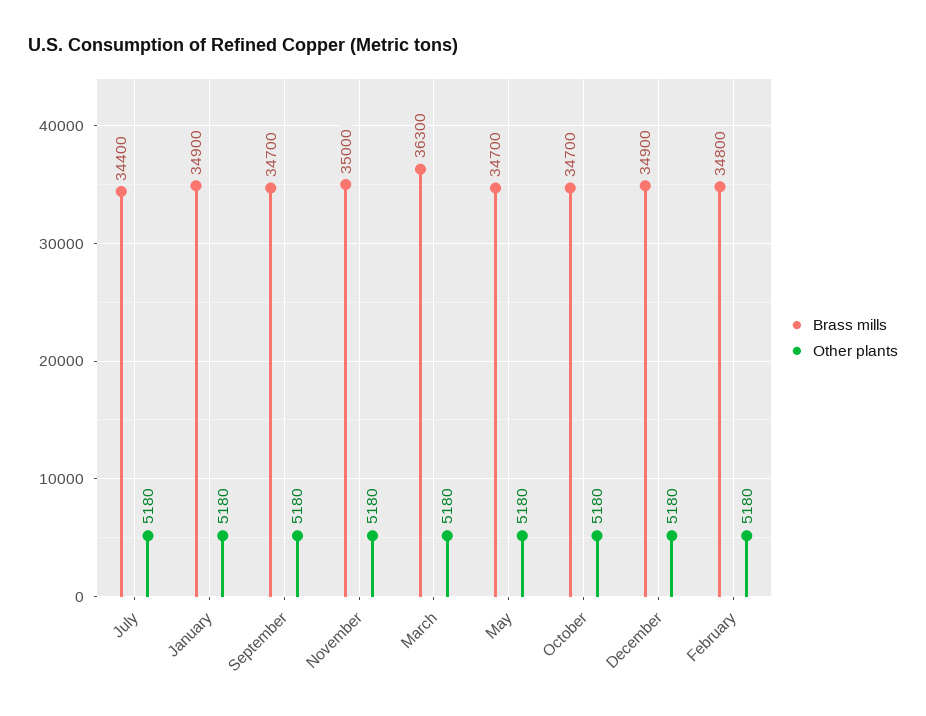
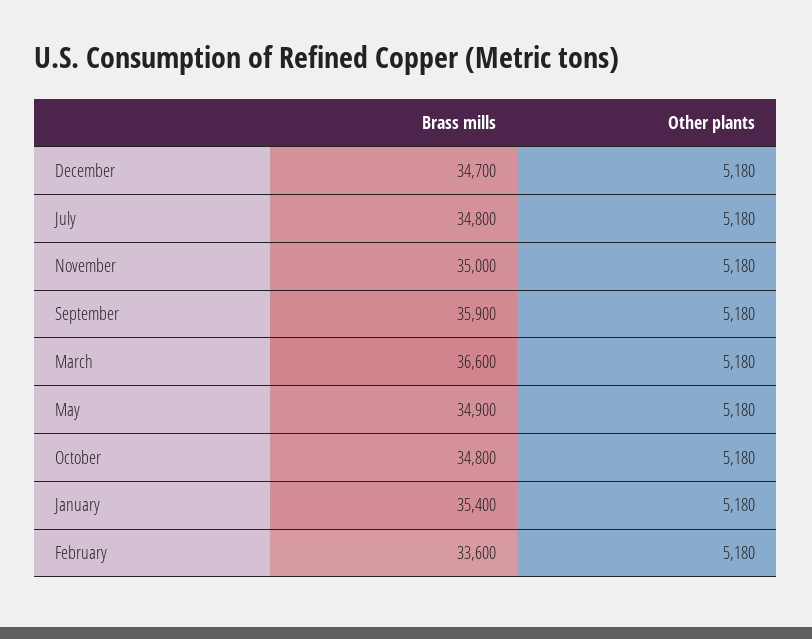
Brass mills, July: 34400 -> 34800
Brass mills, January: 34900 -> 35400
Brass mills, September: 34700 -> 35900
Brass mills, March: 36300 -> 36600
Brass mills, May: 34700 -> 34900
Brass mills, October: 34700 -> 34800
Brass mills, December: 34900 -> 34700
Brass mills, February: 34800 -> 33600

